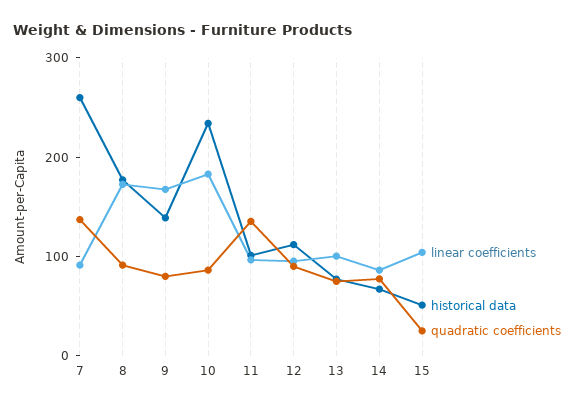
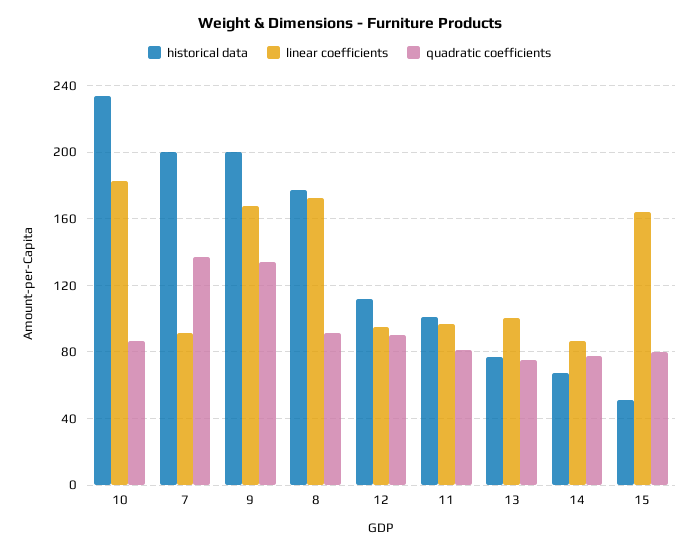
historical data, 7: 260 -> 200
historical data, 9: 140 -> 200
quadratic coefficients, 9: 80 -> 135
quadratic coefficients, 11: 140 -> 80
linear coefficients, 15: 100 -> 165
quadratic coefficients, 15: 20 -> 80

